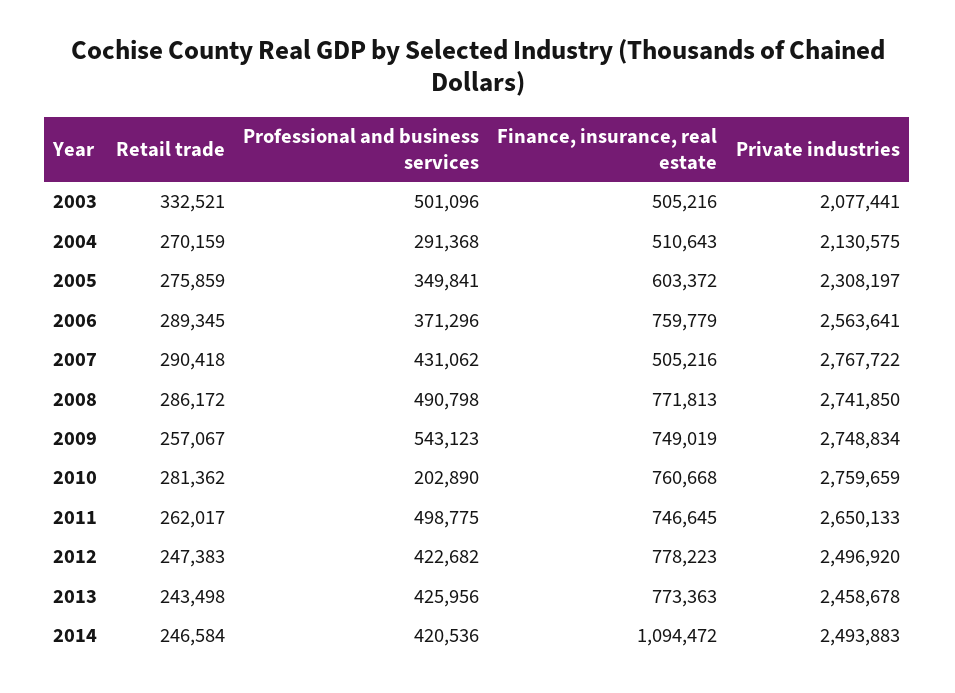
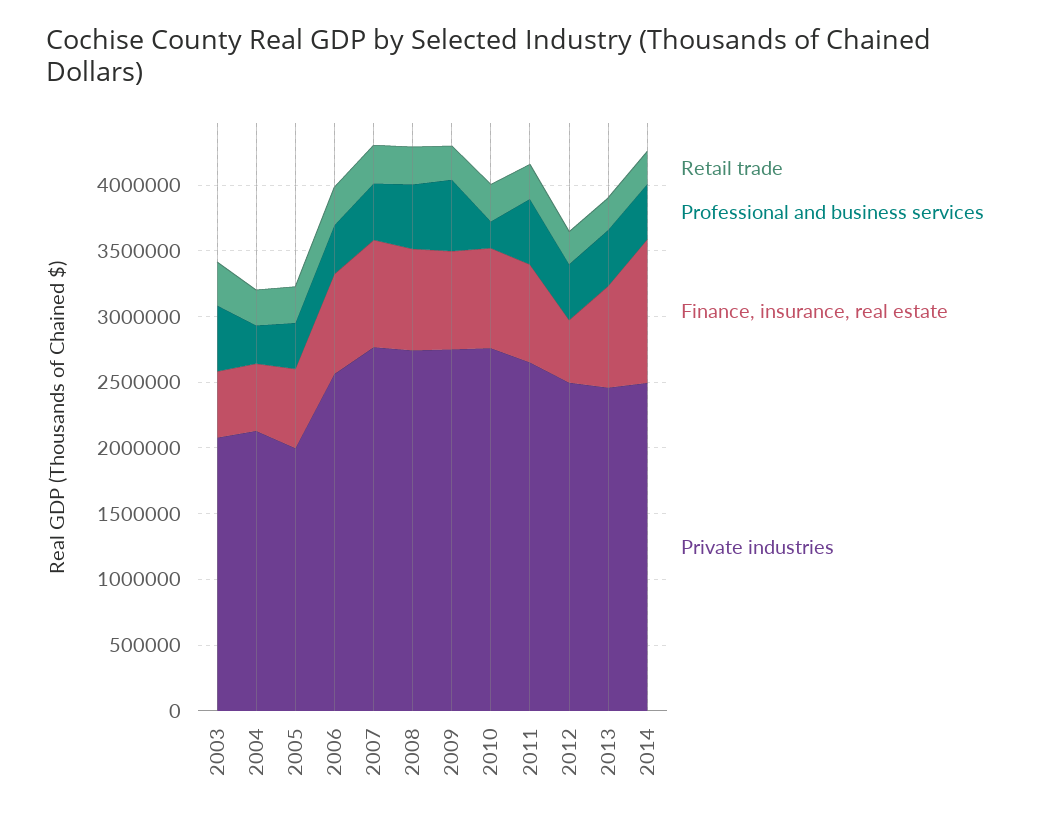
Private industries, 2005: 2308197 -> 2000000
Finance, insurance, real estate, 2007: 505216 -> 800000
Finance, insurance, real estate, 2012: 778223 -> 500000

